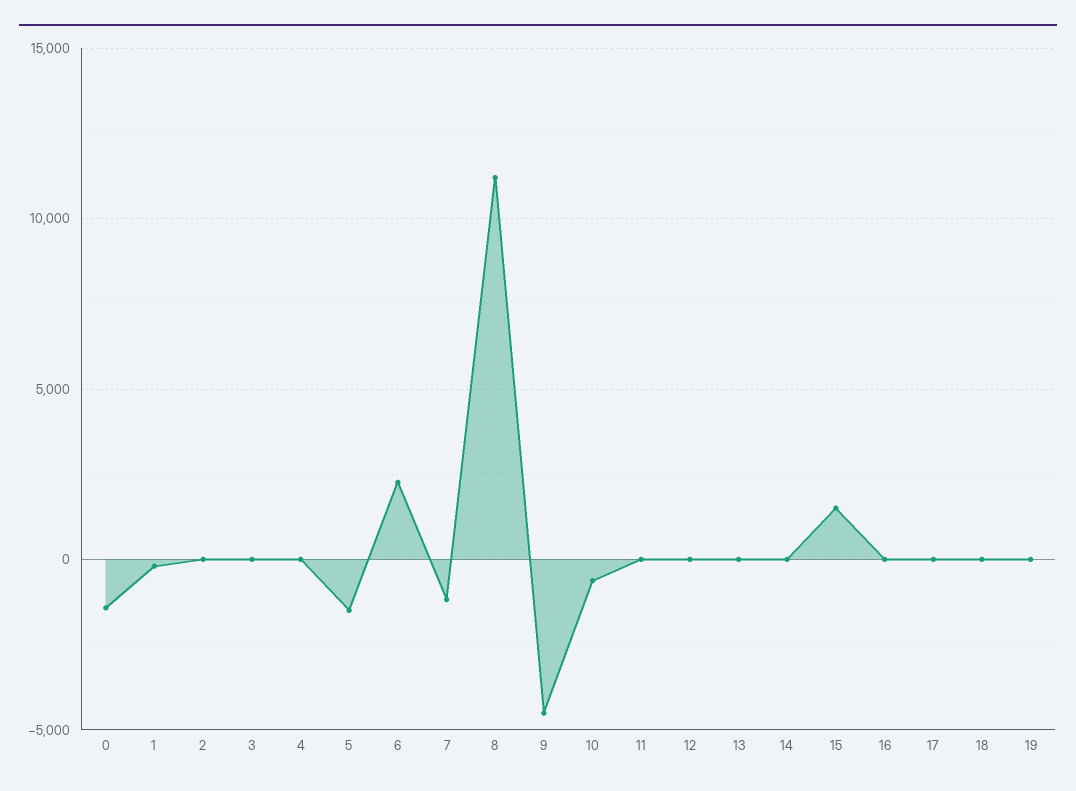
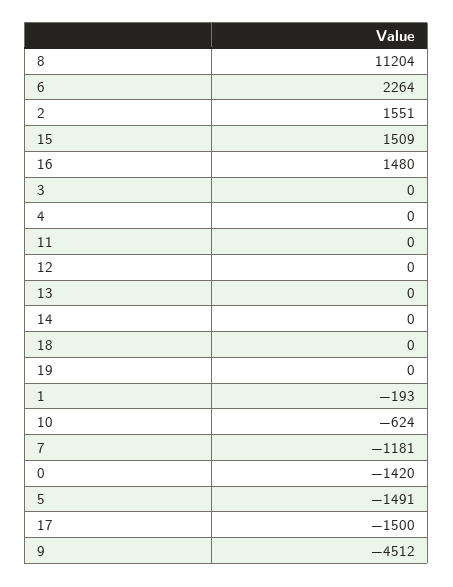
2: 0 -> 1551
16: 0 -> 1480
17: 0 -> -1500

